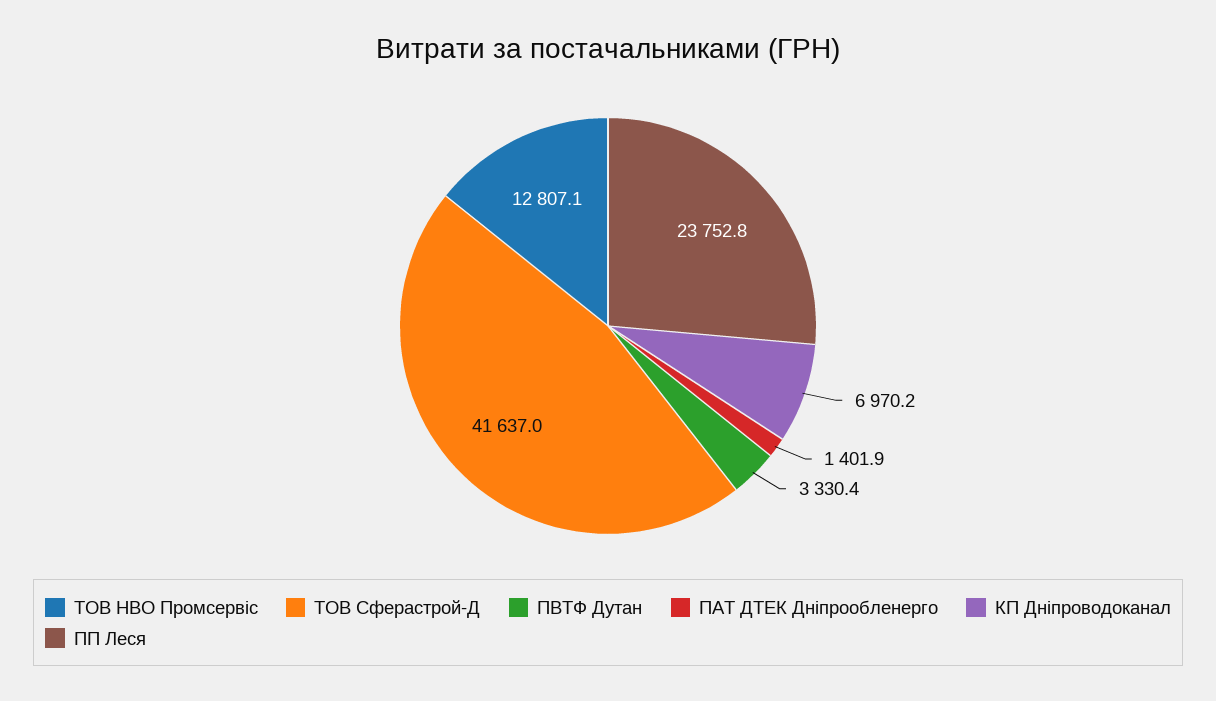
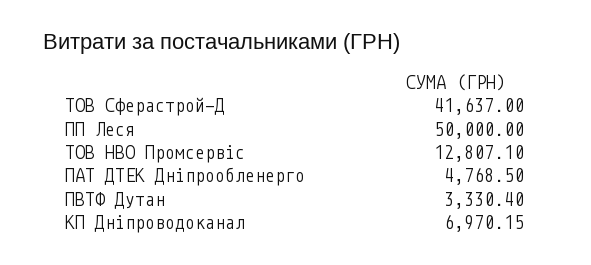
ПАТ ДТЕК Дніпрообленерго: 1401.9 -> 4768.5
ПП Леся: 23752.8 -> 50000

